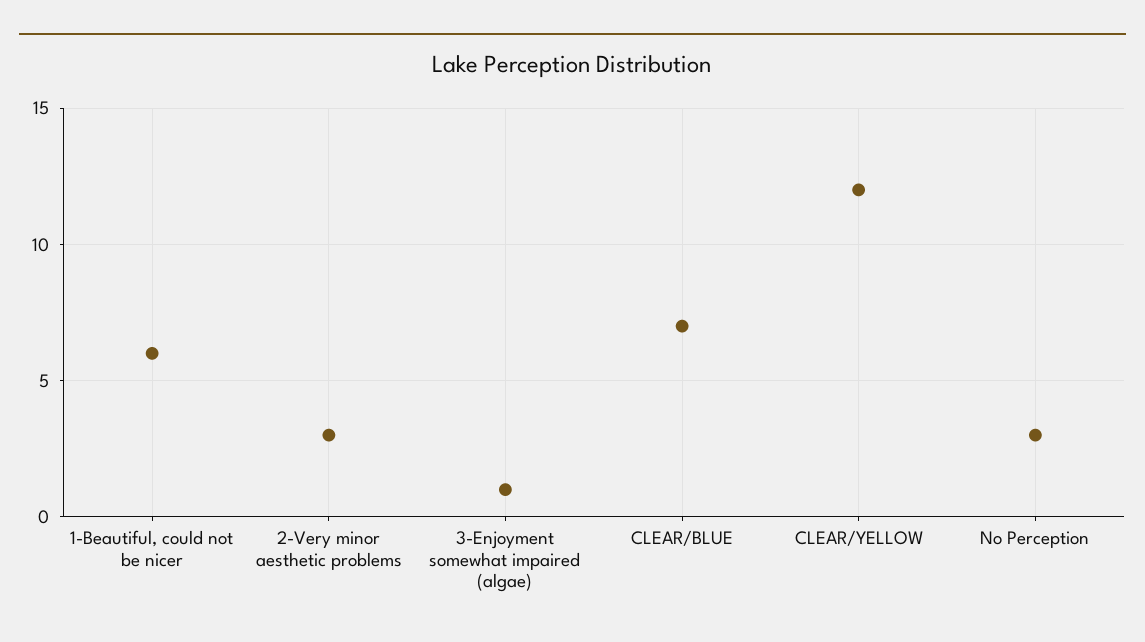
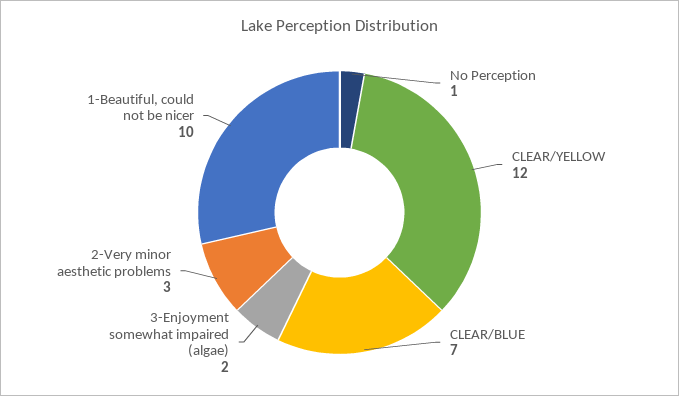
1-Beautiful, could not be nicer: 6 -> 10
3-Enjoyment somewhat impaired (algae): 1 -> 2
No Perception: 3 -> 1

